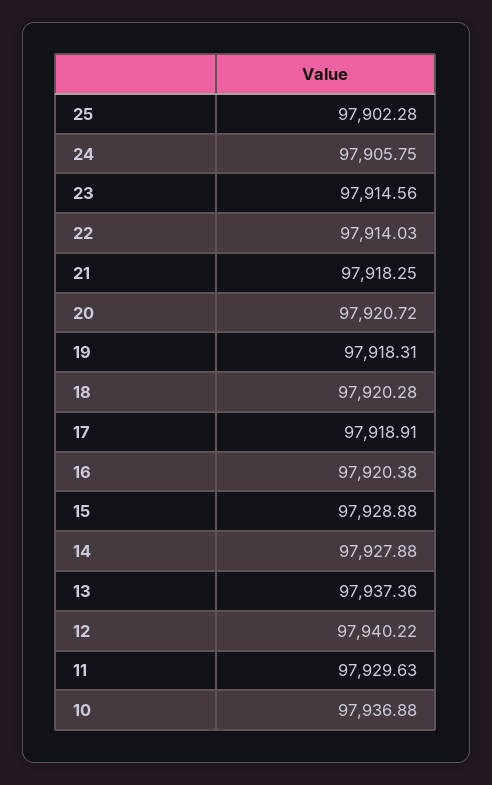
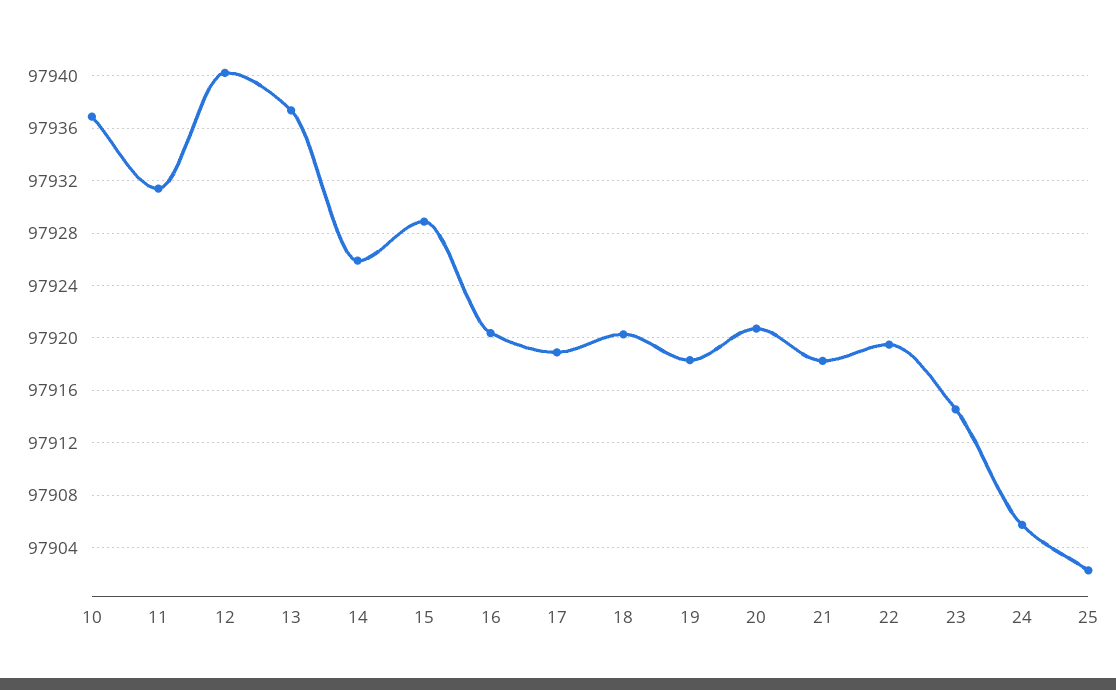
22: 97914.03 -> 97919.5
14: 97927.88 -> 97926
11: 97929.63 -> 97931.5

